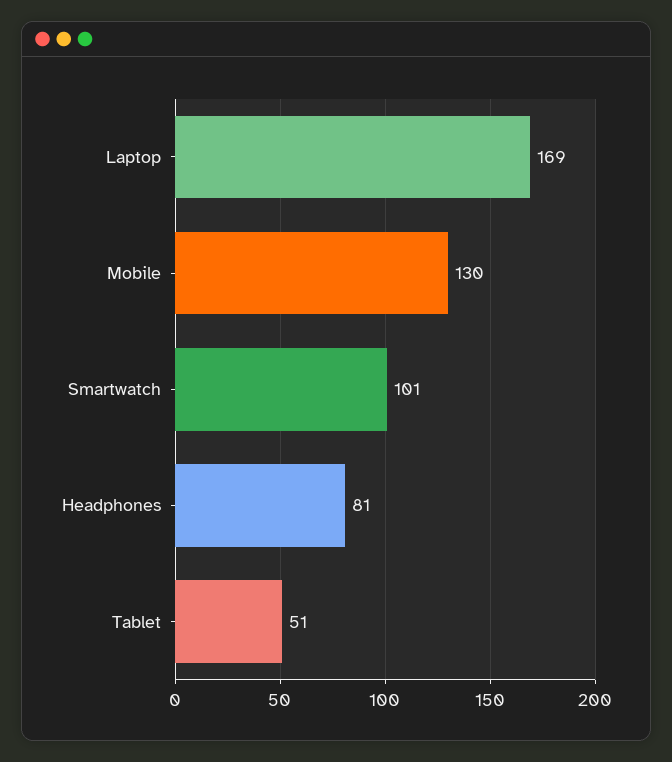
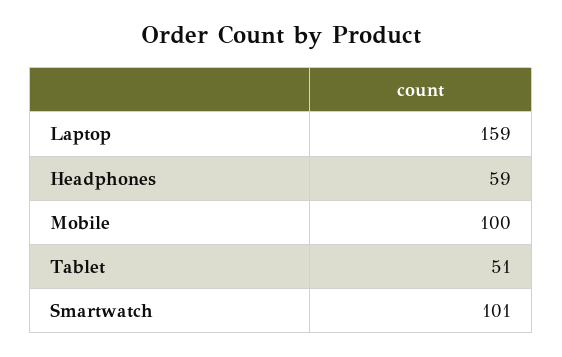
Laptop: 169 -> 159
Mobile: 130 -> 100
Headphones: 81 -> 59

